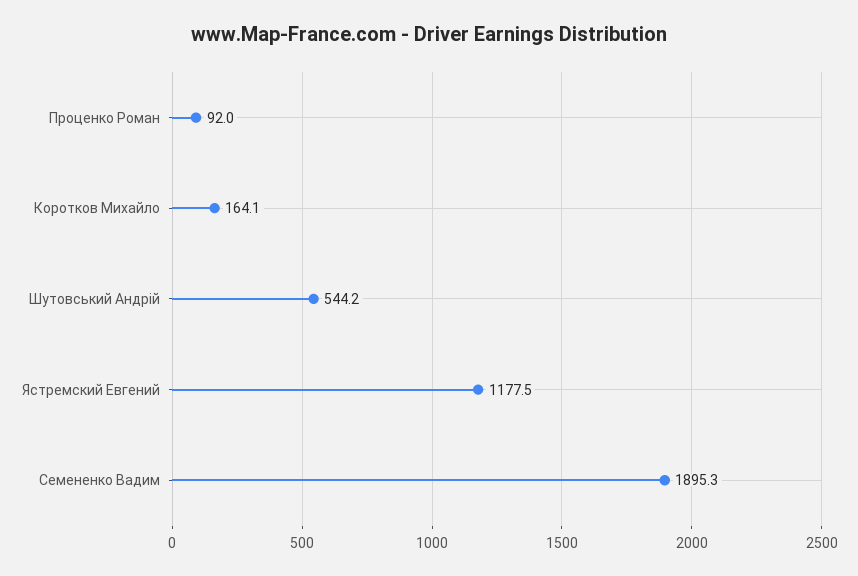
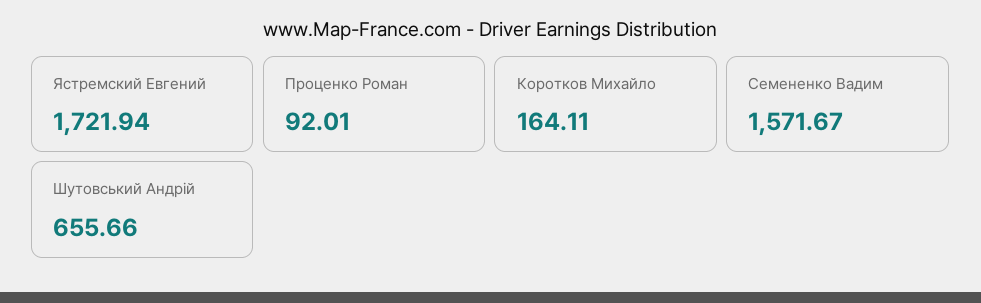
Шутовський Андрій: 544.2 -> 655.66
Ястремский Евгений: 1177.5 -> 1721.94
Семененко Вадим: 1895.3 -> 1571.67

